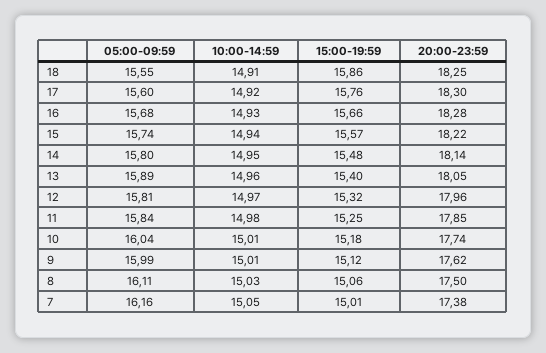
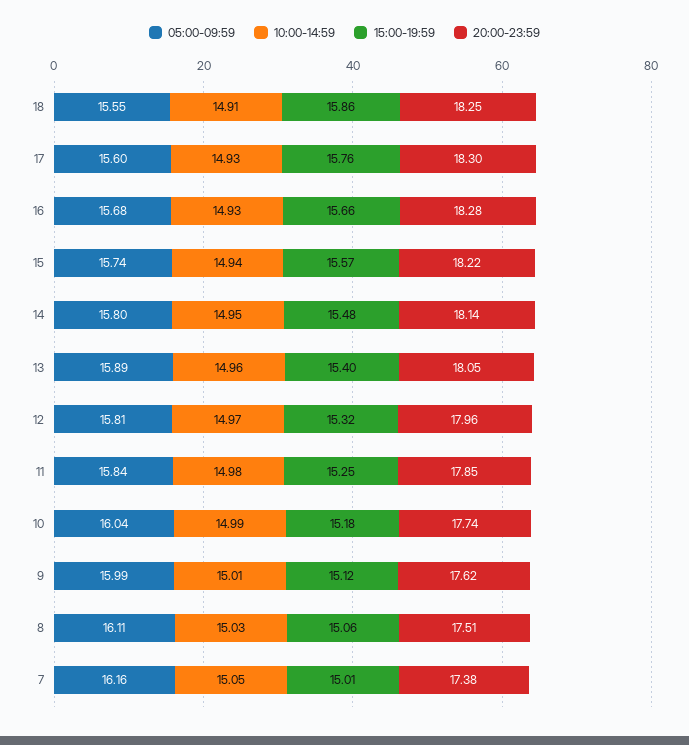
10:00-14:59, 17: 14.92 -> 14.93
10:00-14:59, 10: 15.01 -> 14.99
20:00-23:59, 8: 17.5 -> 17.51

